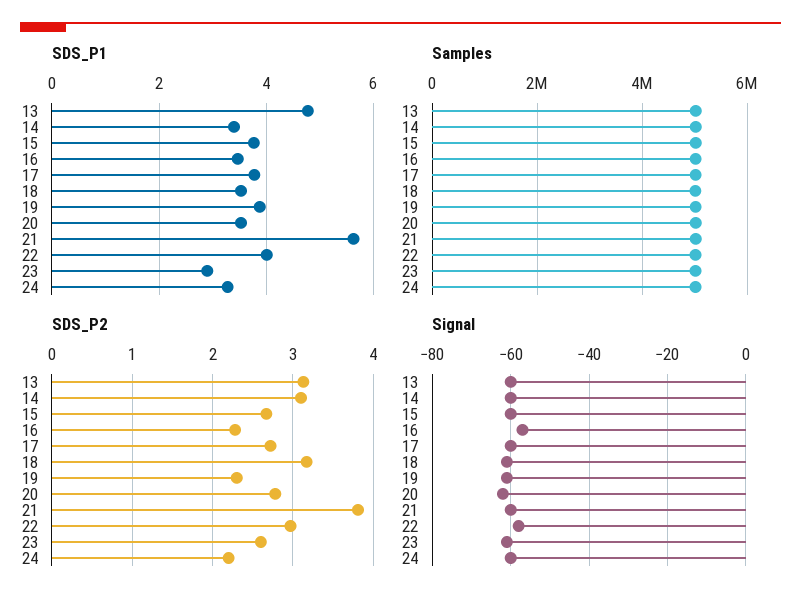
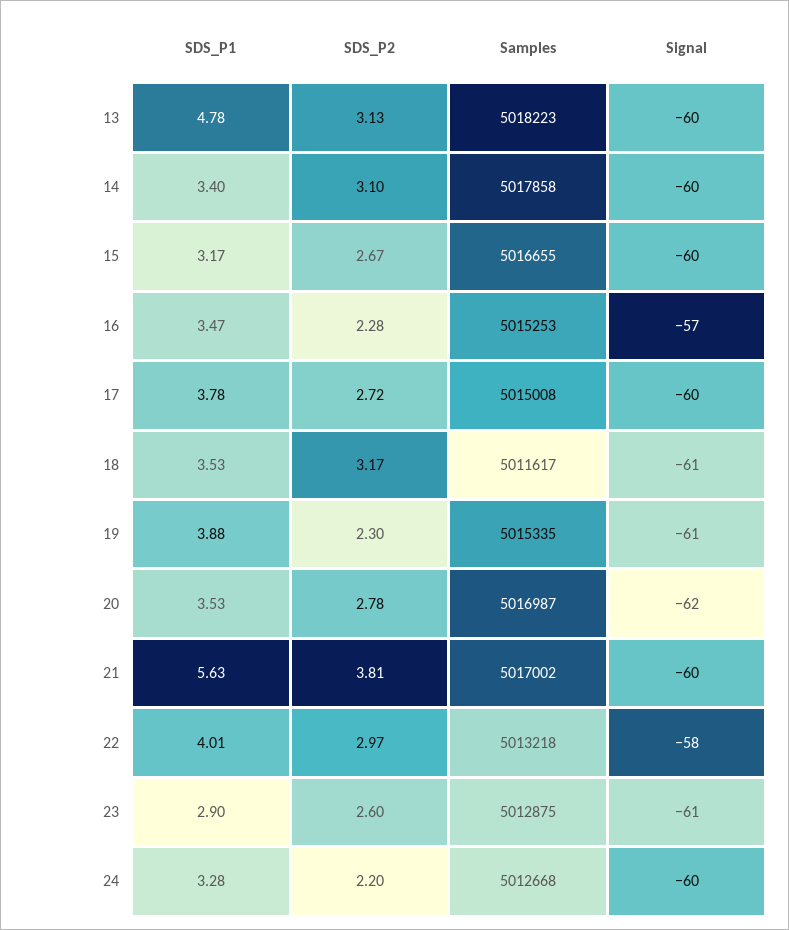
SDS_P1, 15: 3.8 -> 3.17

